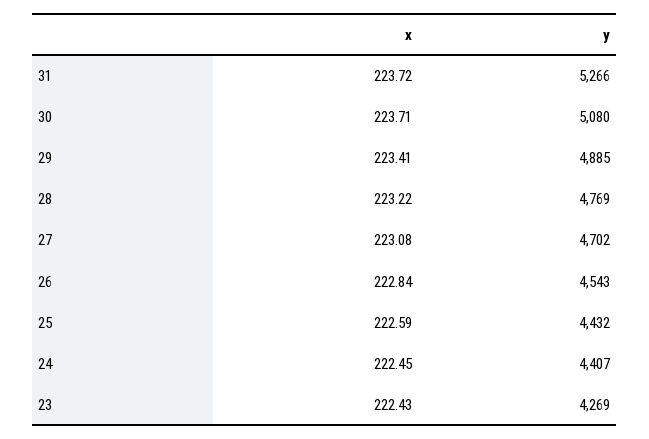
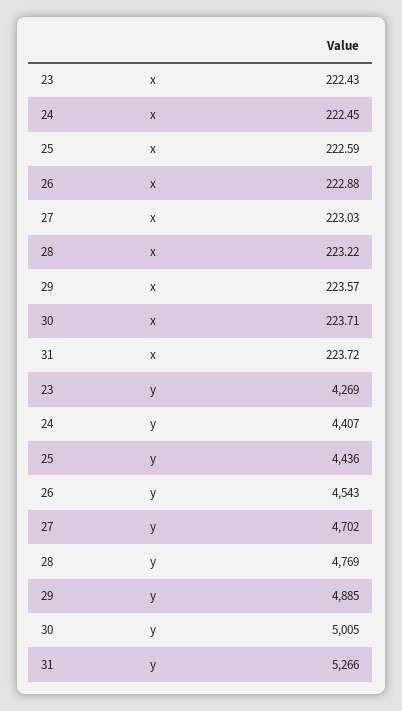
y, 30: 5080 -> 5005
x, 29: 223.41 -> 223.57
x, 27: 223.08 -> 223.03
x, 26: 222.84 -> 222.88
y, 25: 4432 -> 4436

